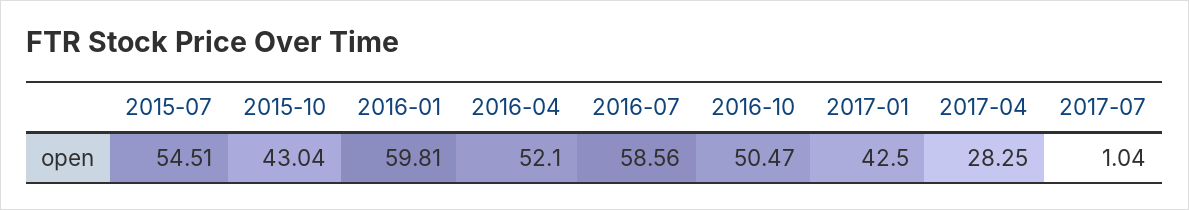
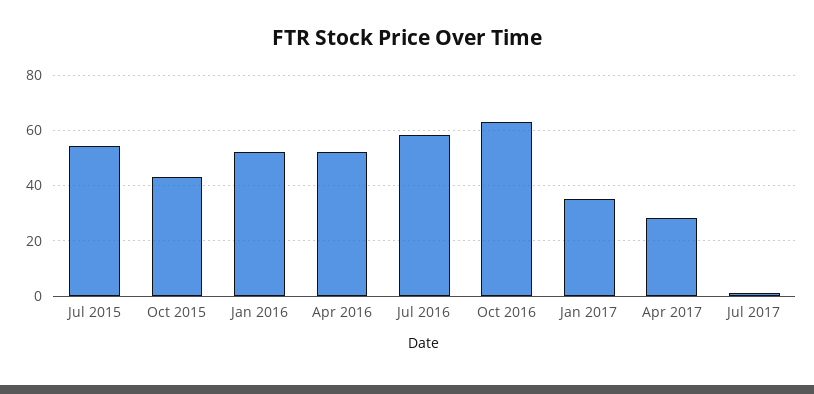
2016-01: 59.81 -> 52.5
2016-10: 50.47 -> 62.5
2017-01: 42.5 -> 35

